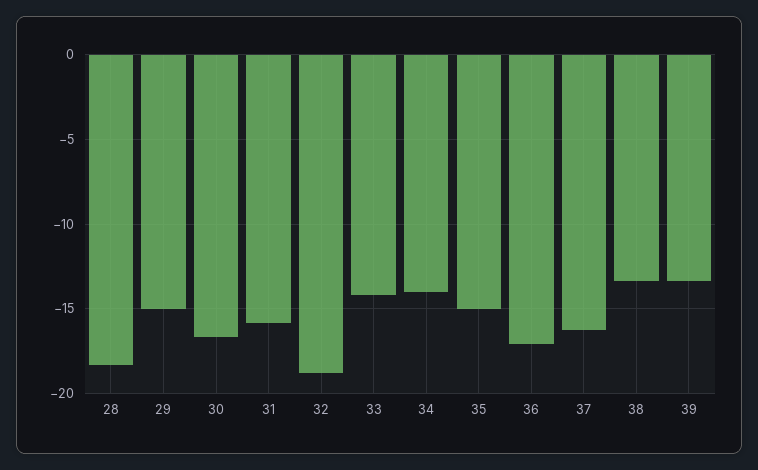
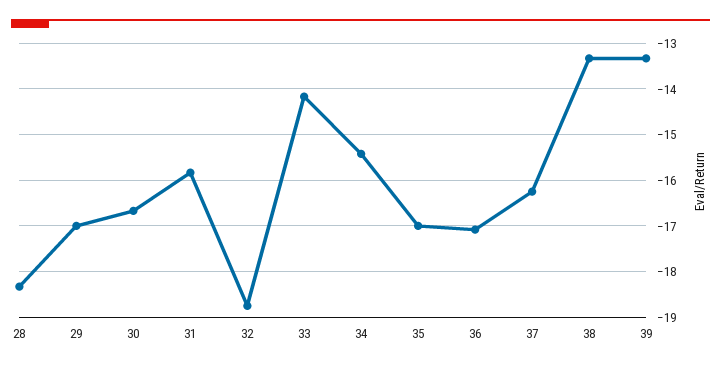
29: -15 -> -17
34: -14 -> -15.4
35: -15 -> -17

